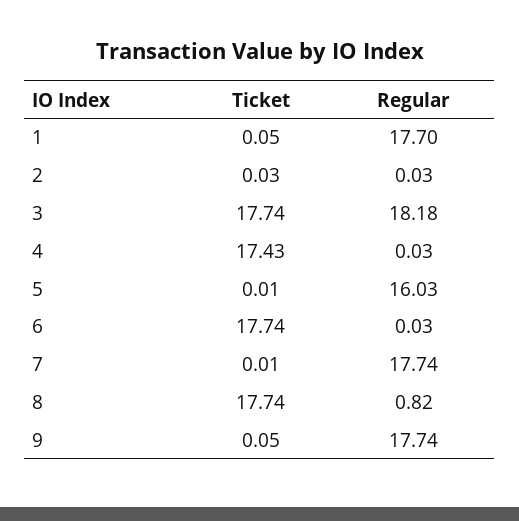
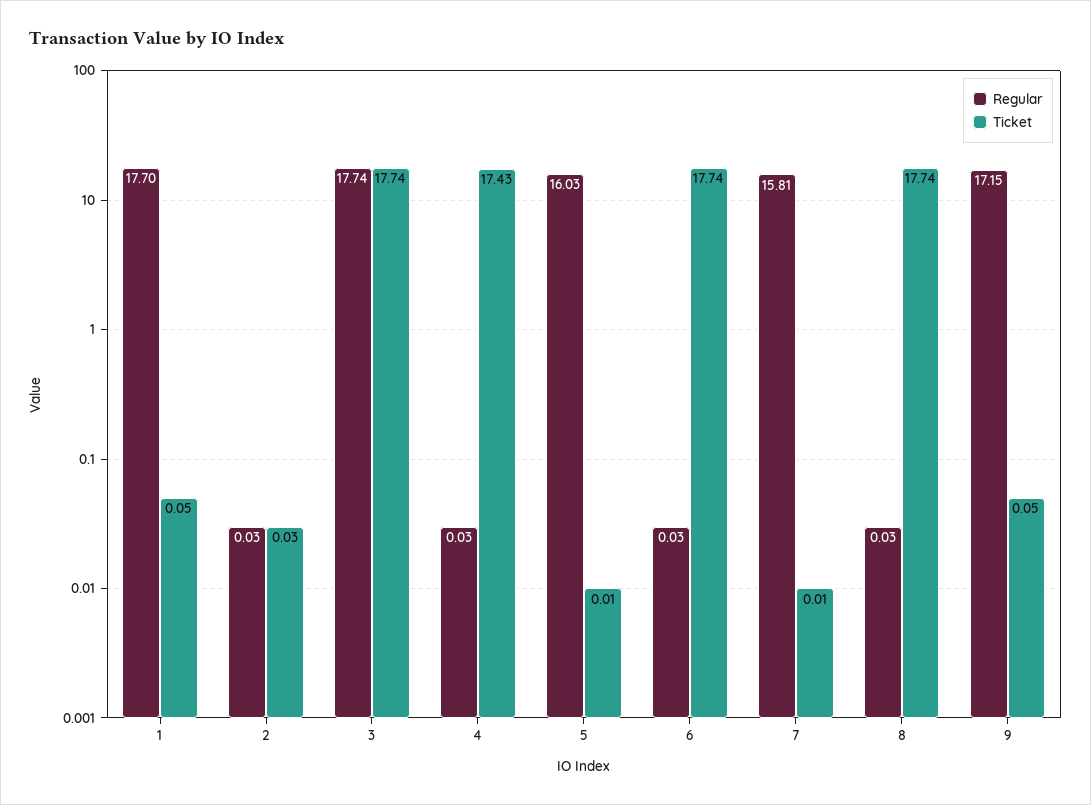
Regular, 3: 18.18 -> 17.74
Regular, 7: 17.74 -> 15.81
Regular, 8: 0.82 -> 0.03
Regular, 9: 17.74 -> 17.15

